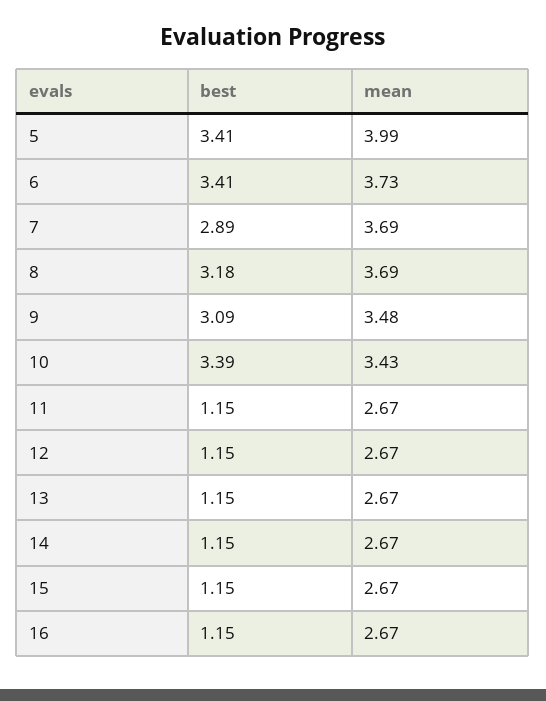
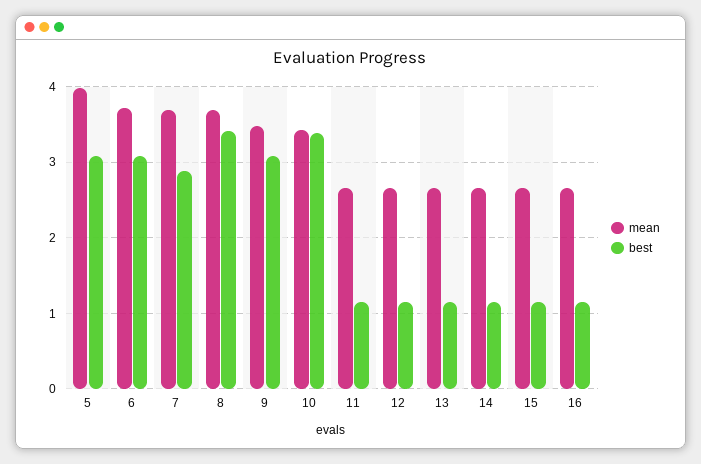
best, 5: 3.41 -> 3.1
best, 6: 3.41 -> 3.1
best, 8: 3.18 -> 3.4

